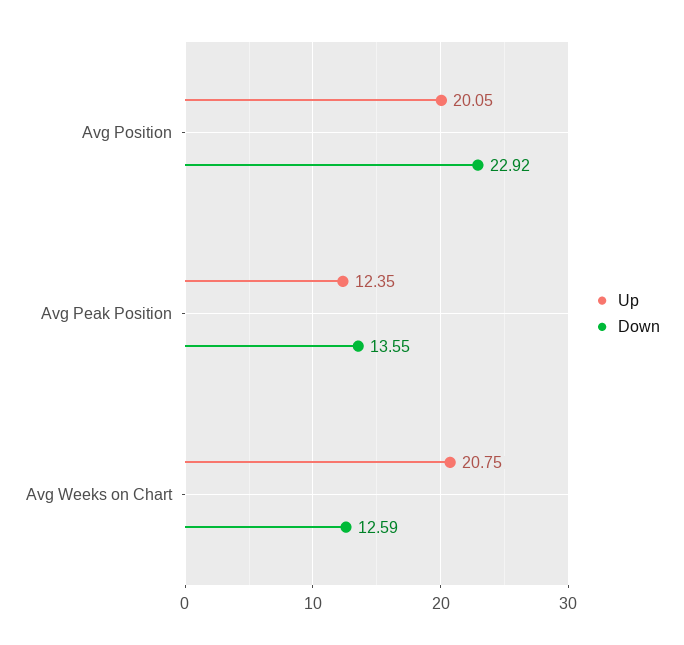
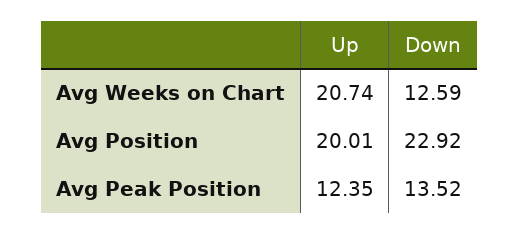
Up, Avg Position: 20.05 -> 20.01
Down, Avg Peak Position: 13.55 -> 13.52
Up, Avg Weeks on Chart: 20.75 -> 20.74

